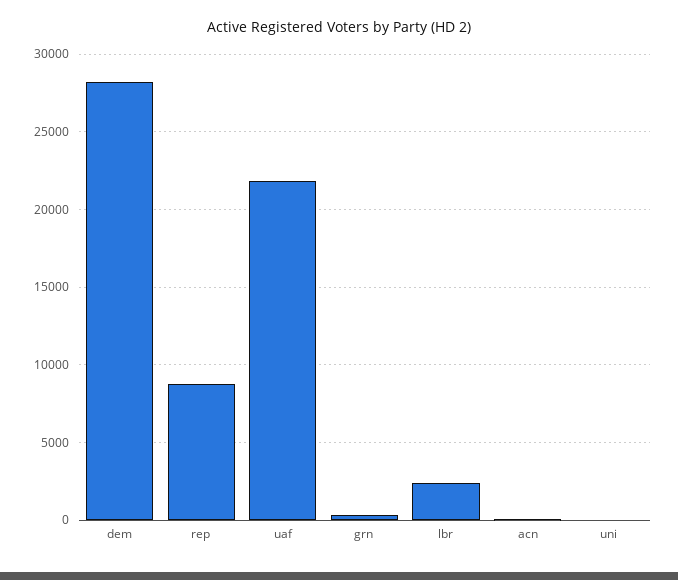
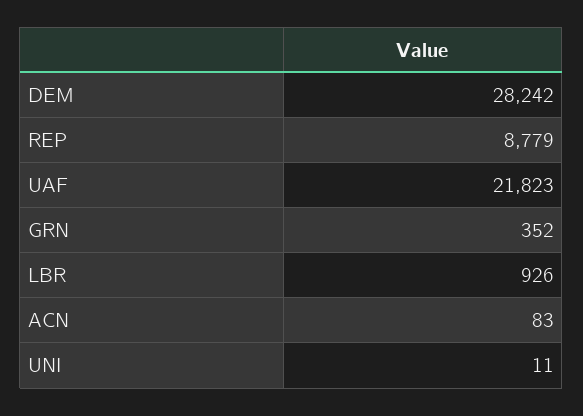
lbr: 2500 -> 926

